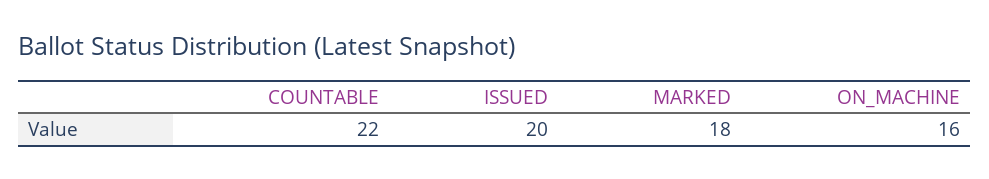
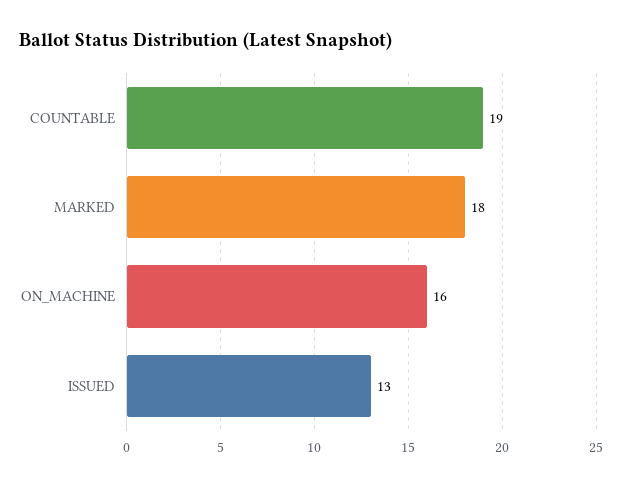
COUNTABLE: 22 -> 19
ISSUED: 20 -> 13

